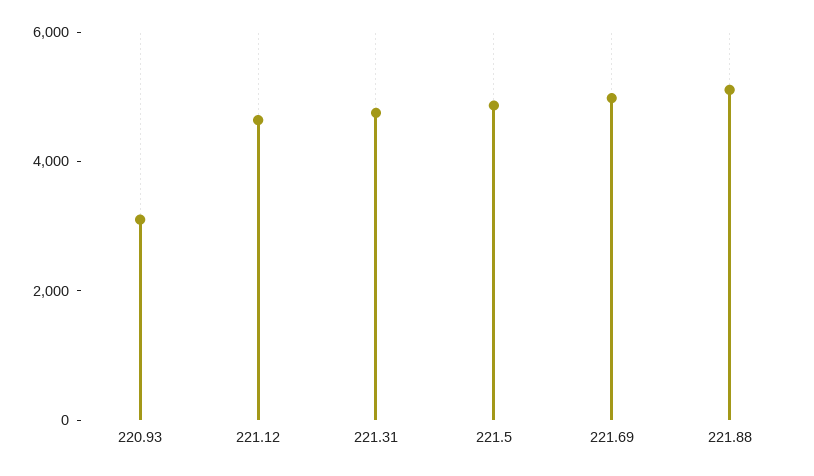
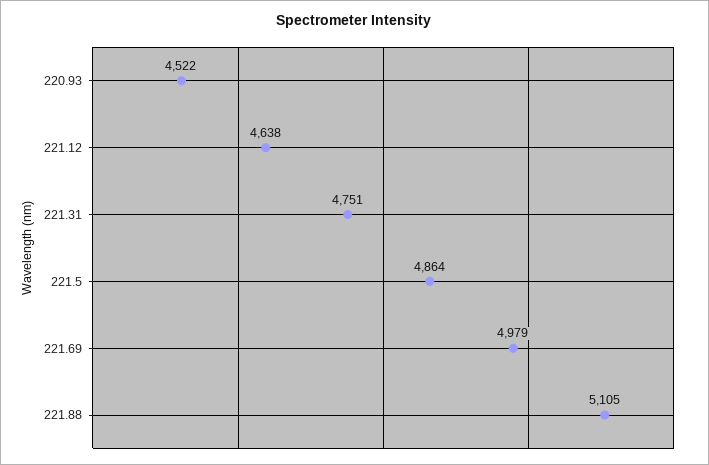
220.93: 3000 -> 4522

